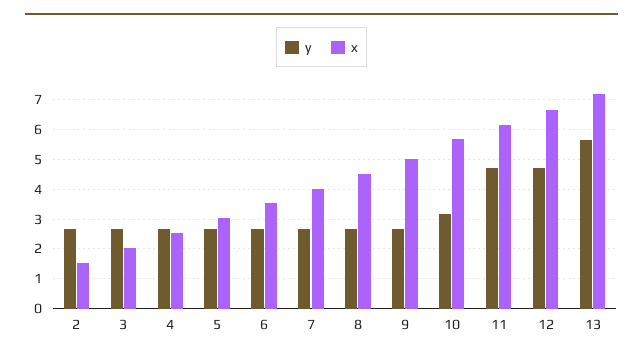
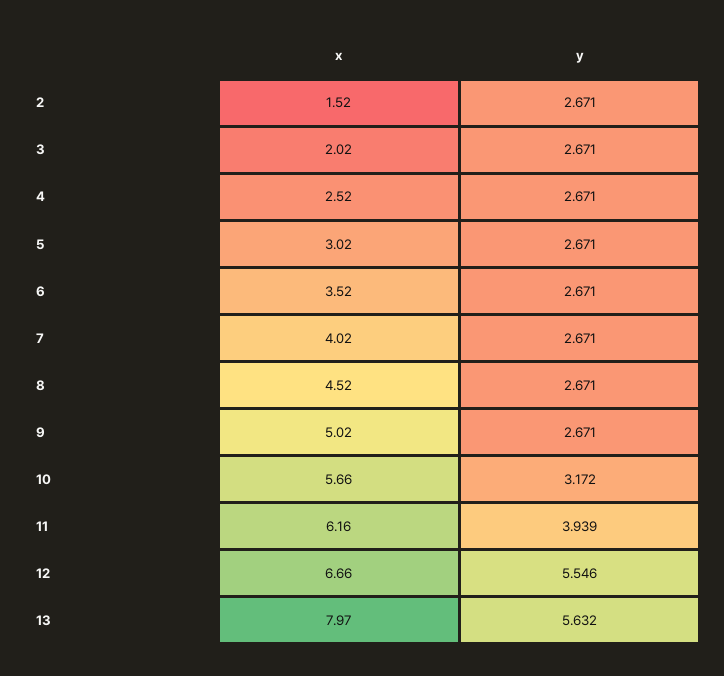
y, 11: 4.75 -> 3.939
y, 12: 4.75 -> 5.546
x, 13: 7.25 -> 7.97

